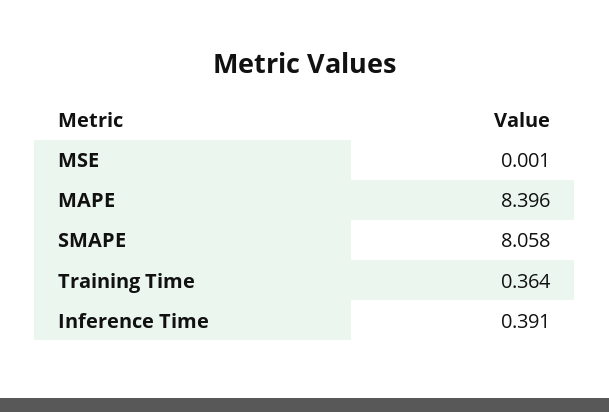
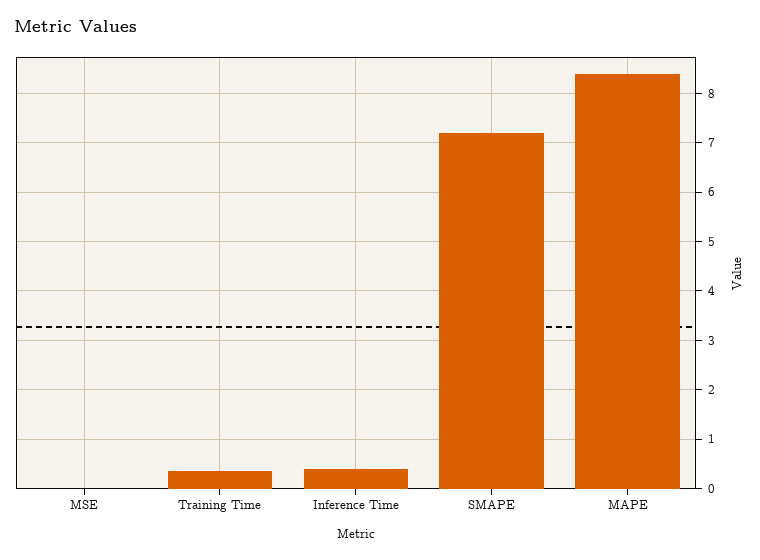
SMAPE: 8.058 -> 7.2

